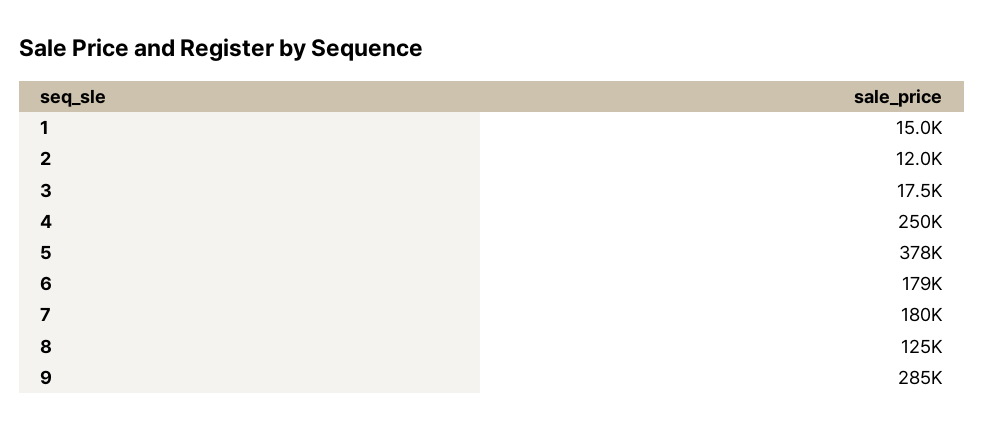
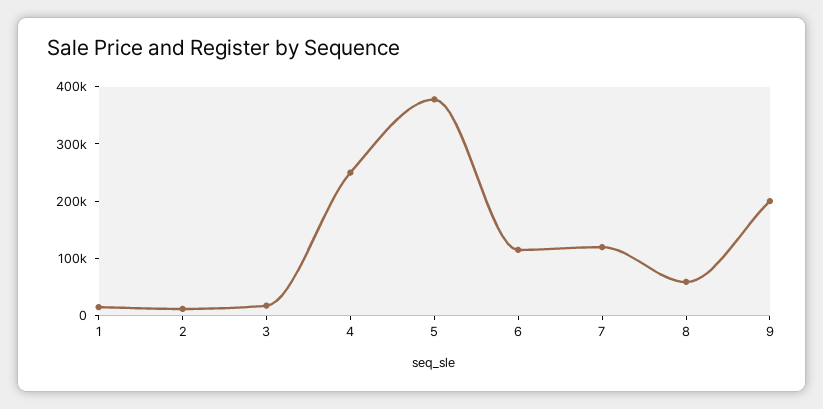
6: 179000 -> 120000
7: 180000 -> 120000
8: 125000 -> 60000
9: 285000 -> 200000

